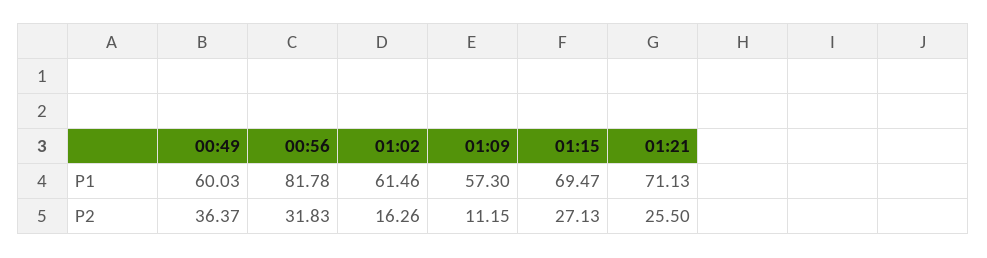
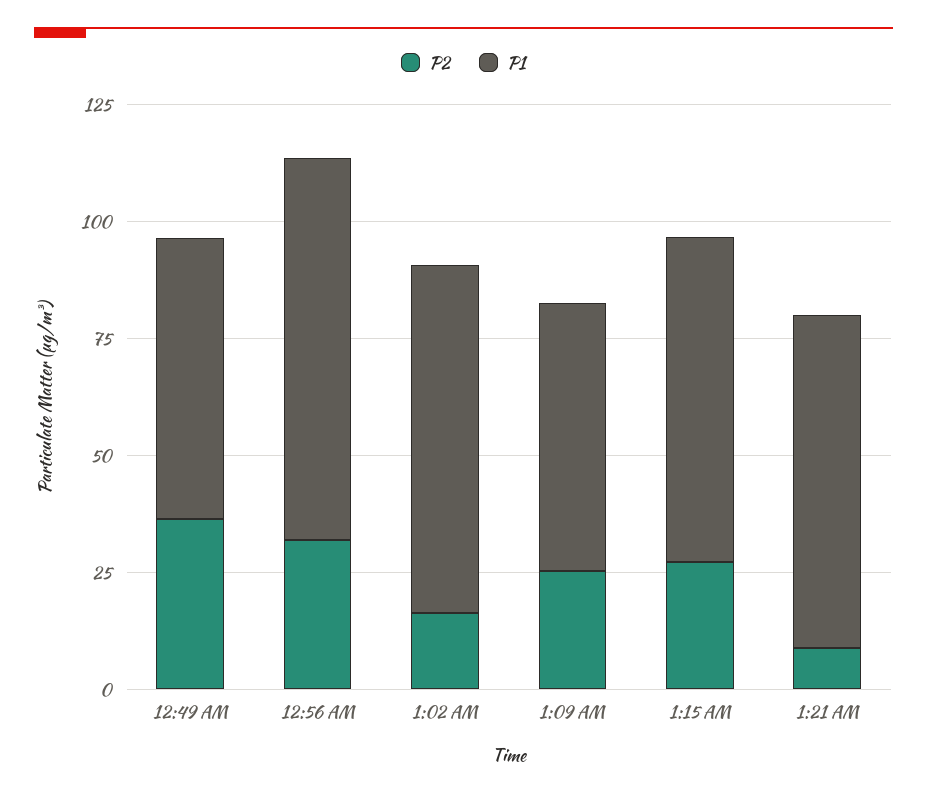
P1, 01:02: 61.46 -> 75
P2, 01:09: 11.15 -> 25
P2, 01:21: 25.5 -> 10

